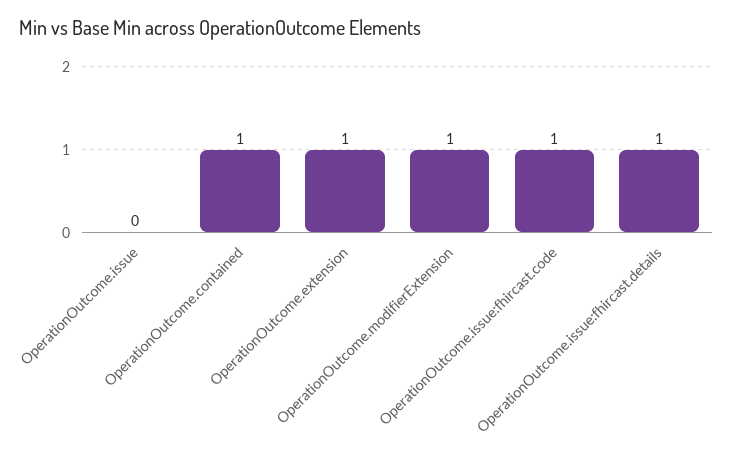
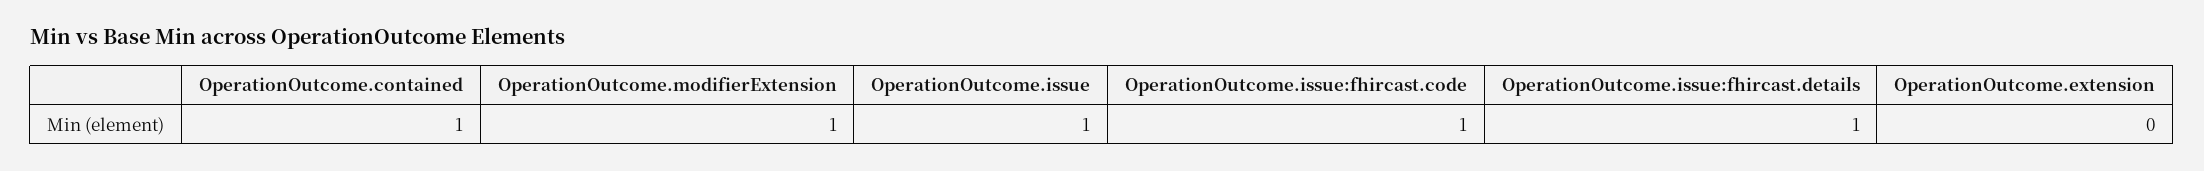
OperationOutcome.issue: 0 -> 1
OperationOutcome.extension: 1 -> 0

